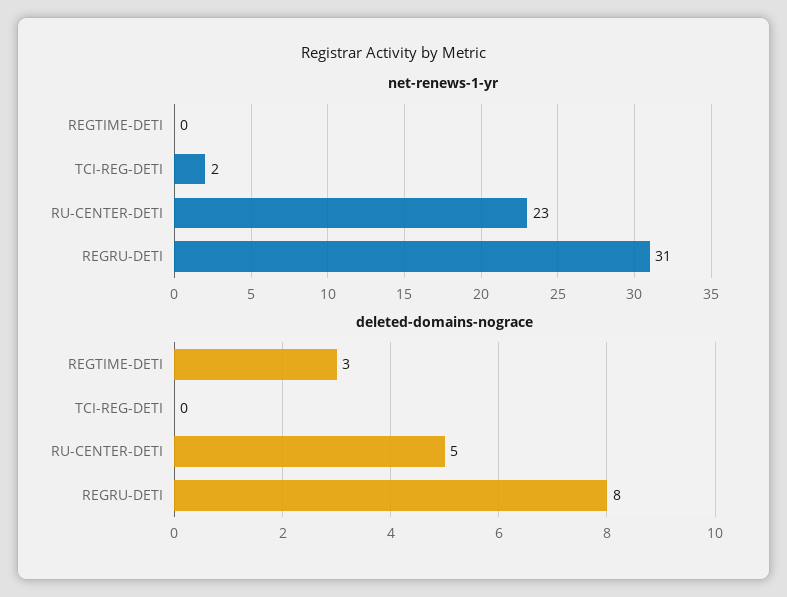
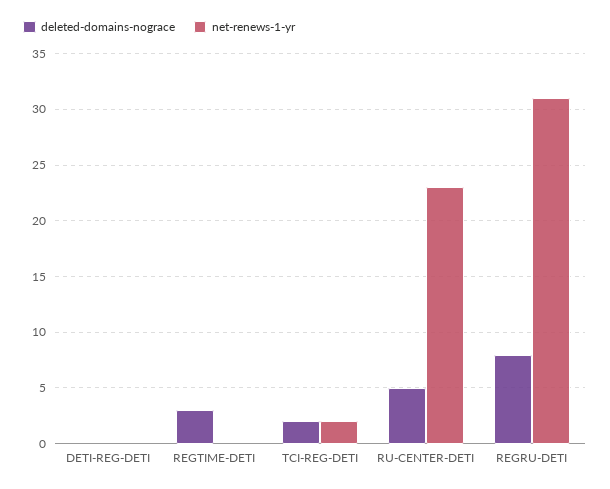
deleted-domains-nograce, TCI-REG-DETI: 0 -> 2
deleted-domains-nograce, DETI-REG-DETI: none -> 0
net-renews-1-yr, DETI-REG-DETI: none -> 0

